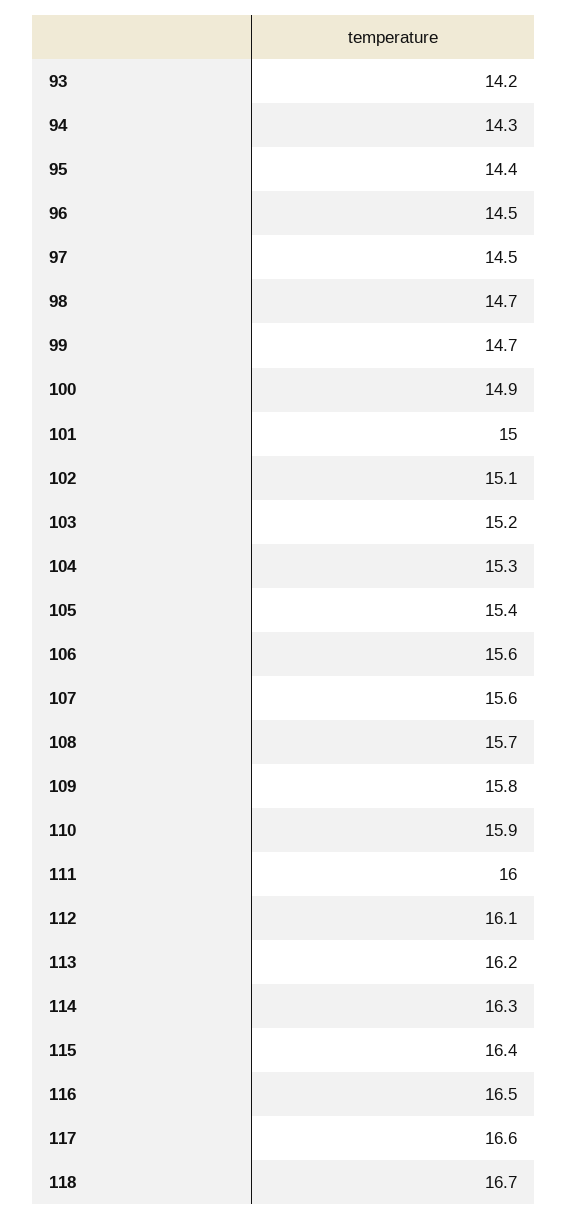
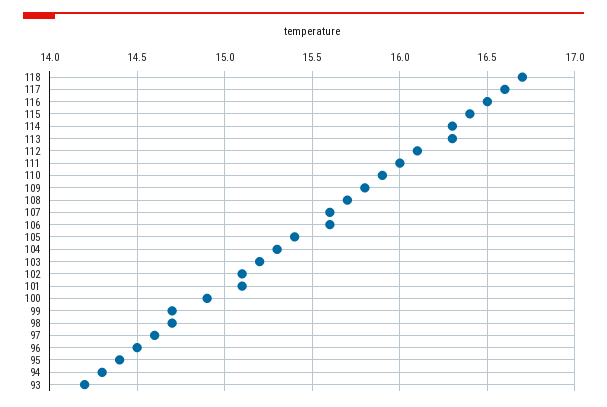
97: 14.5 -> 14.6
101: 15 -> 15.1
113: 16.2 -> 16.3

